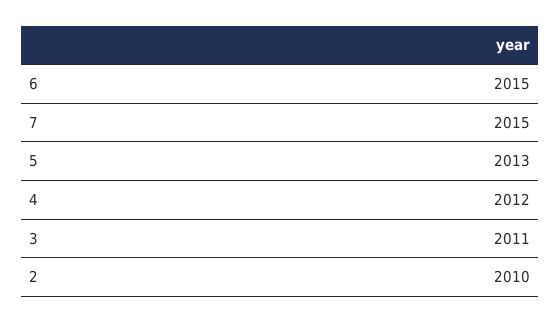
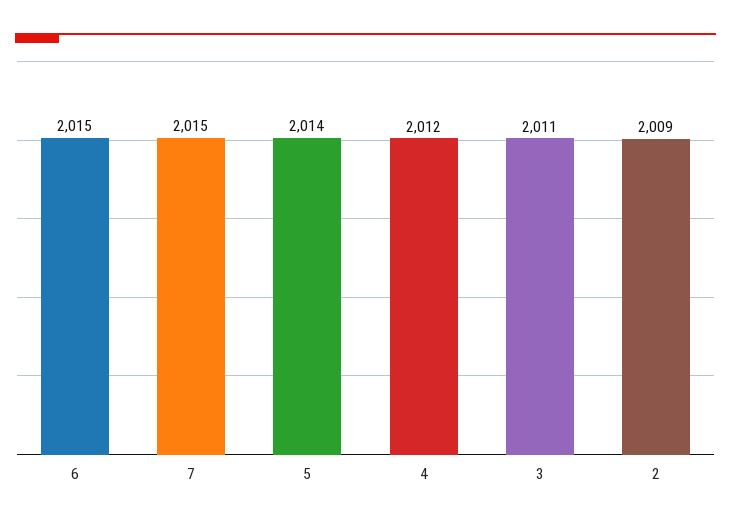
5: 2013 -> 2014
2: 2010 -> 2009

